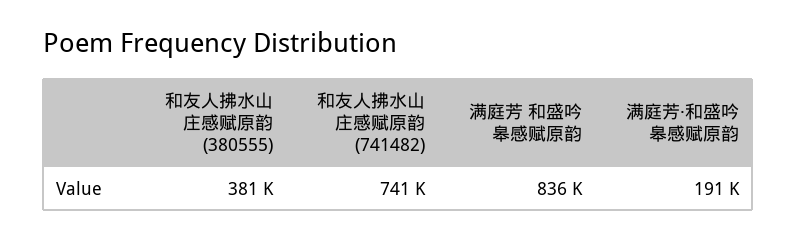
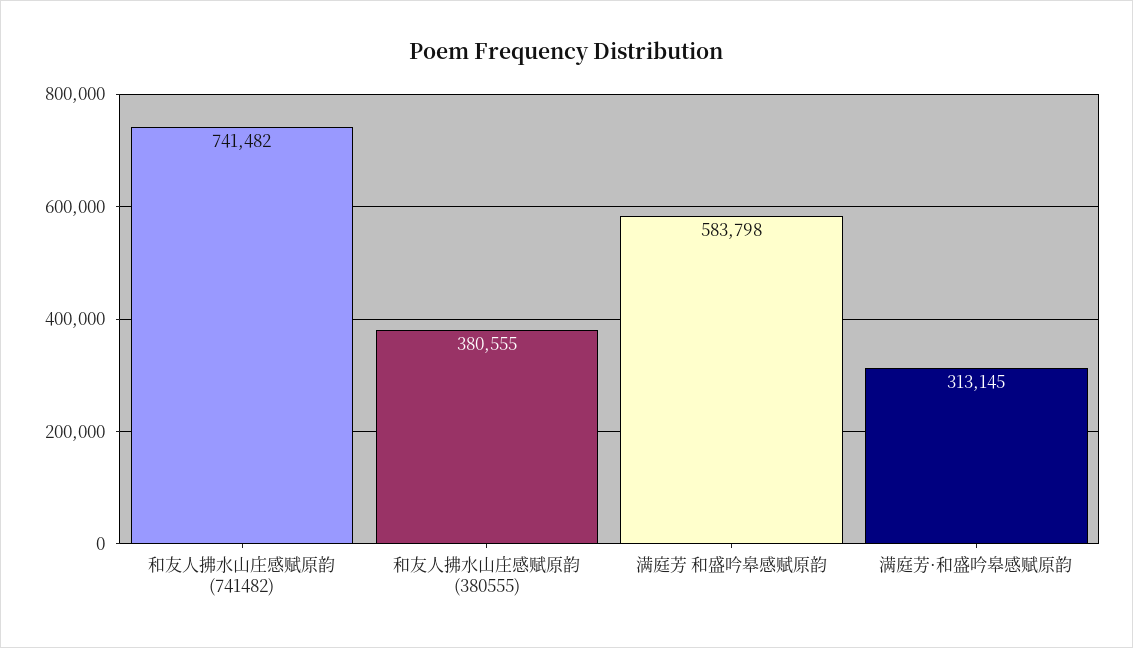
满庭芳 和盛吟皋感赋原韵: 836000 -> 583798
满庭芳·和盛吟皋感赋原韵: 191000 -> 313145

